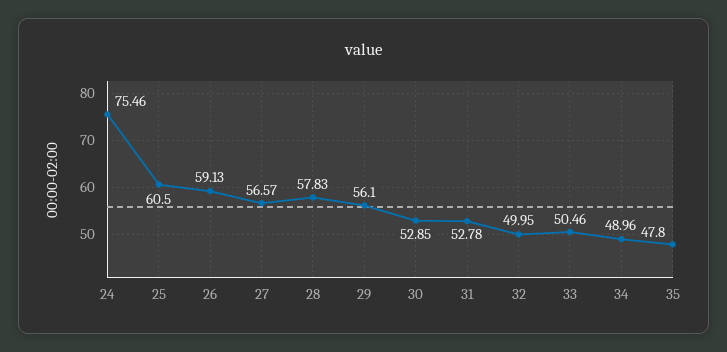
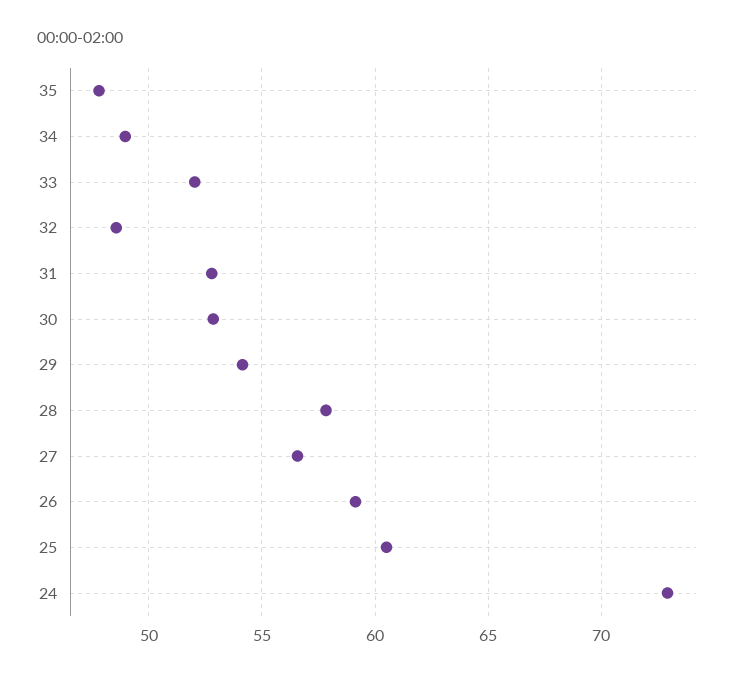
24: 75.46 -> 73
29: 56.1 -> 54
32: 49.95 -> 48.5
33: 50.46 -> 52

